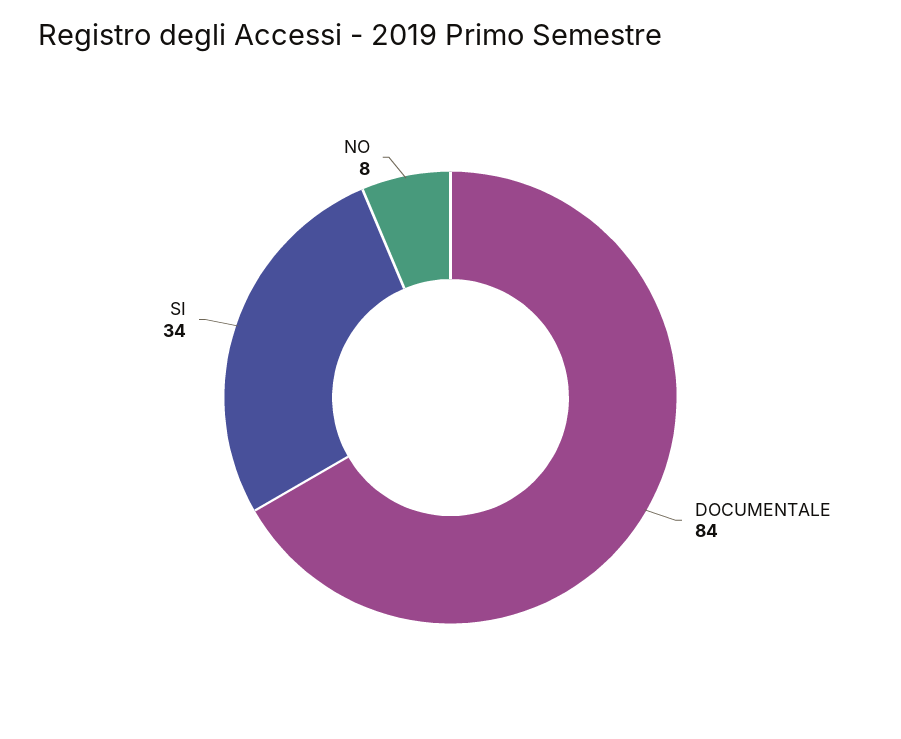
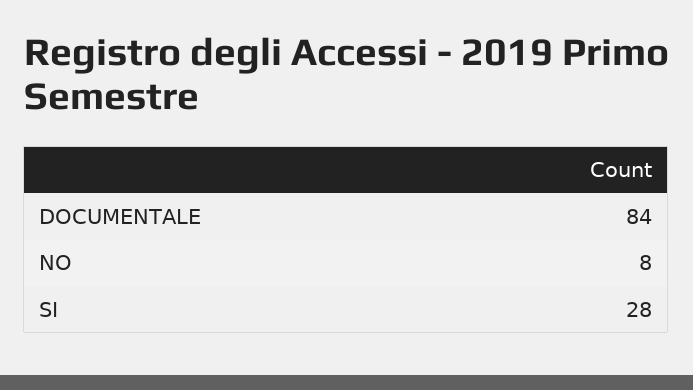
SI: 34 -> 28

